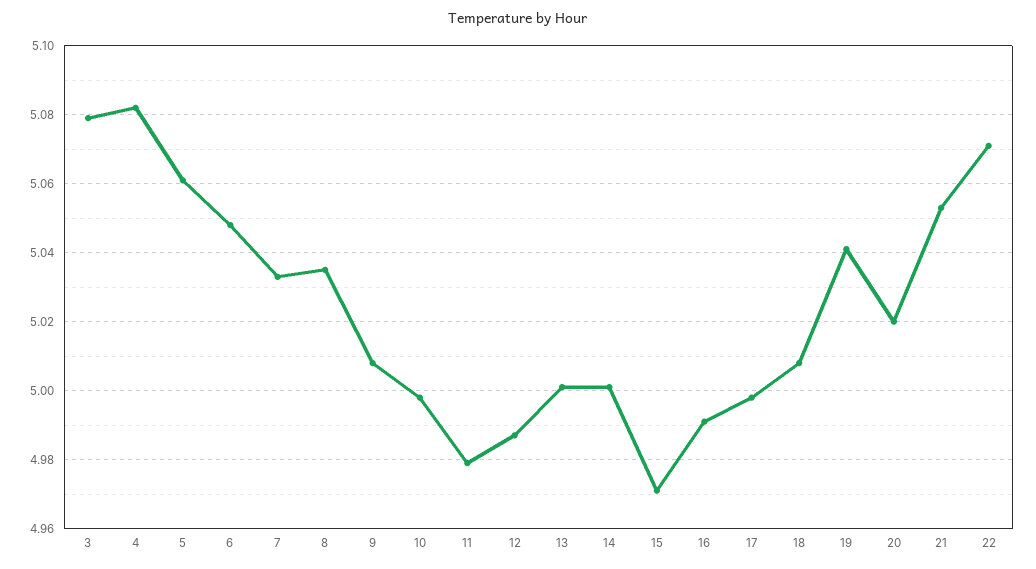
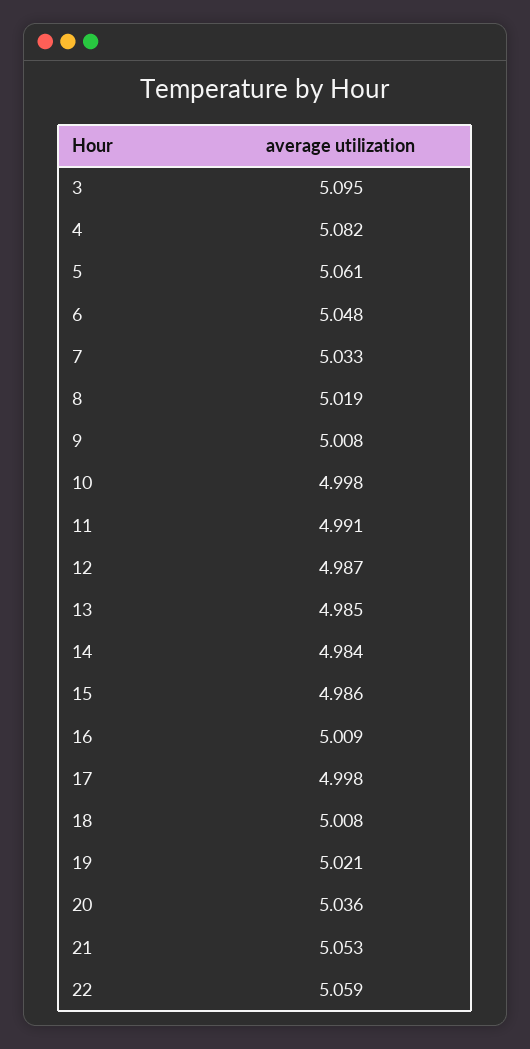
3: 5.08 -> 5.095
8: 5.035 -> 5.019
11: 4.98 -> 4.991
13: 5 -> 4.985
14: 5 -> 4.984
15: 4.97 -> 4.986
16: 4.99 -> 5.009
19: 5.04 -> 5.021
20: 5.02 -> 5.036
22: 5.07 -> 5.059

